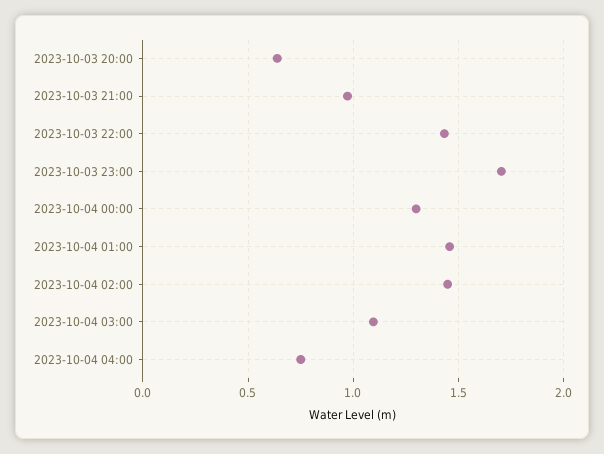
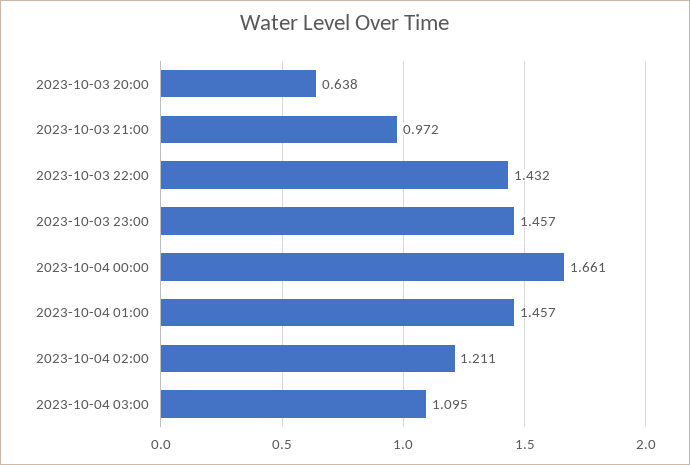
2023-10-03 23:00: 1.7 -> 1.457
2023-10-04 00:00: 1.3 -> 1.661
2023-10-04 02:00: 1.45 -> 1.211
2023-10-04 04:00: 0.75 -> none

